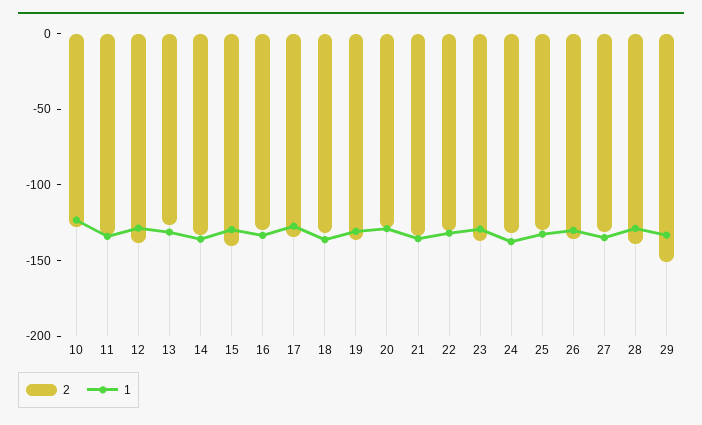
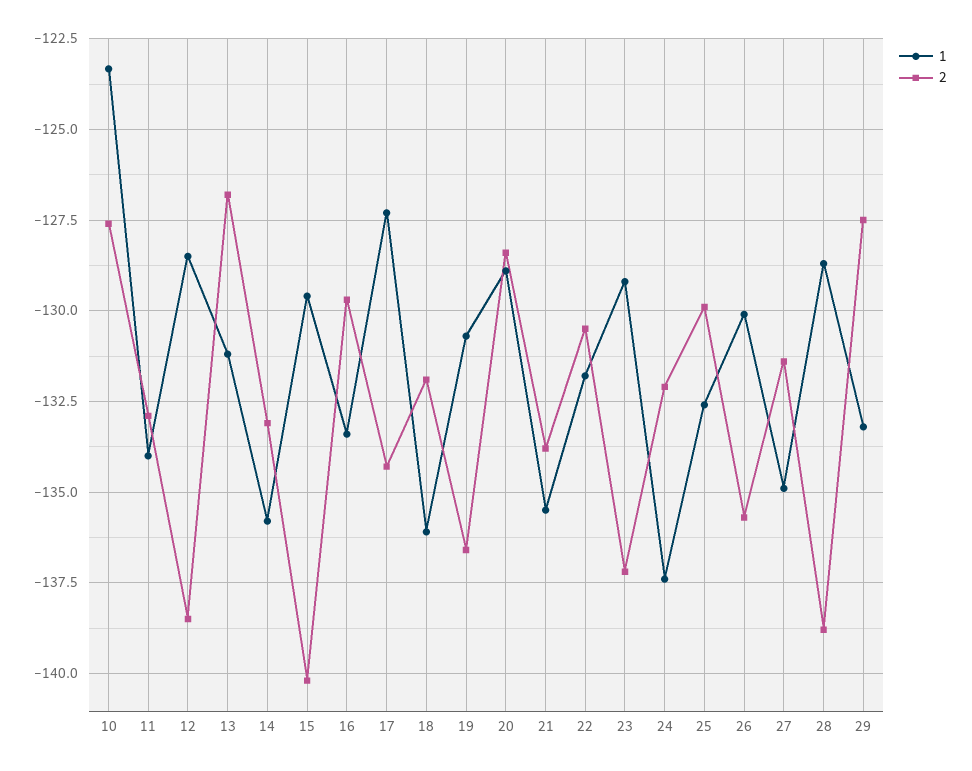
2, 29: -150 -> -127.5

